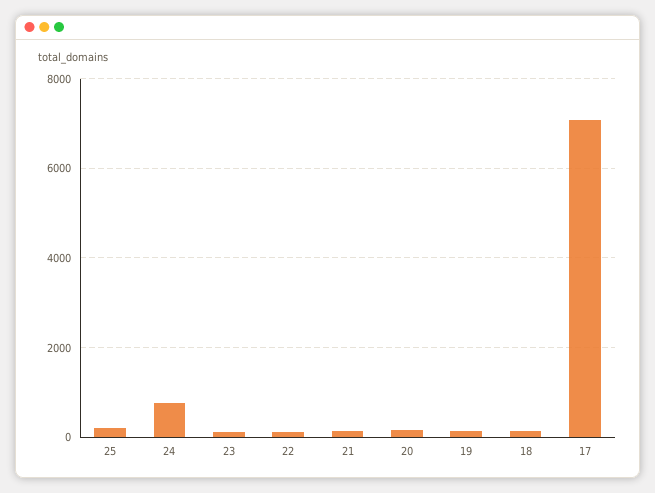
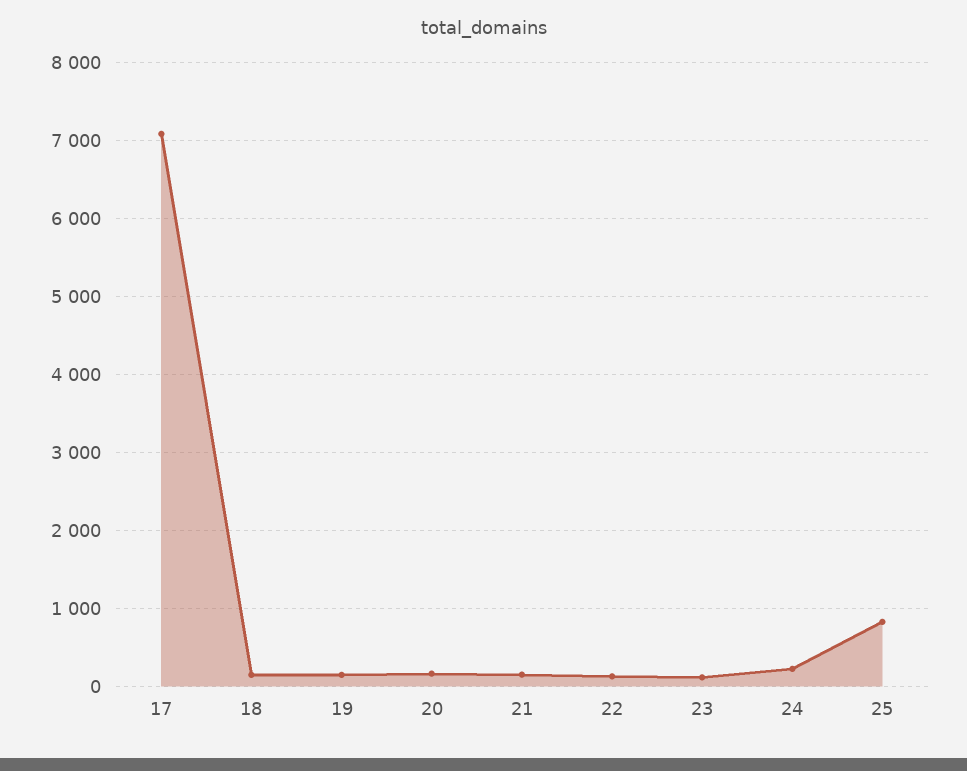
25: 200 -> 800
24: 800 -> 200

